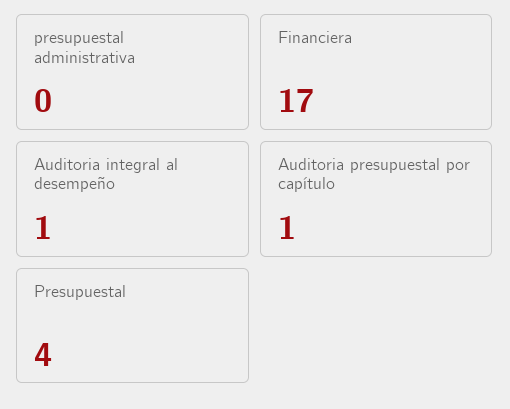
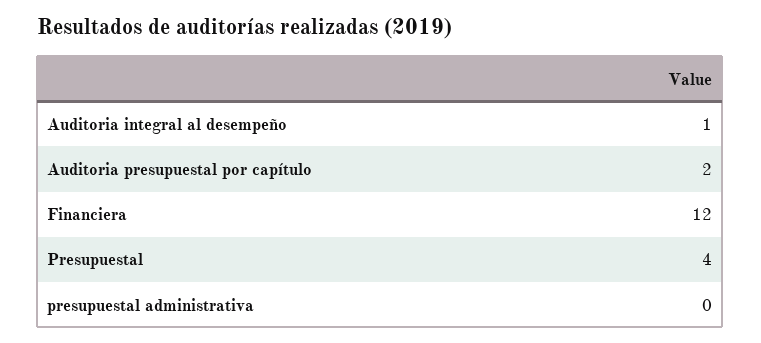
Financiera: 17 -> 12
Auditoria presupuestal por capítulo: 1 -> 2

